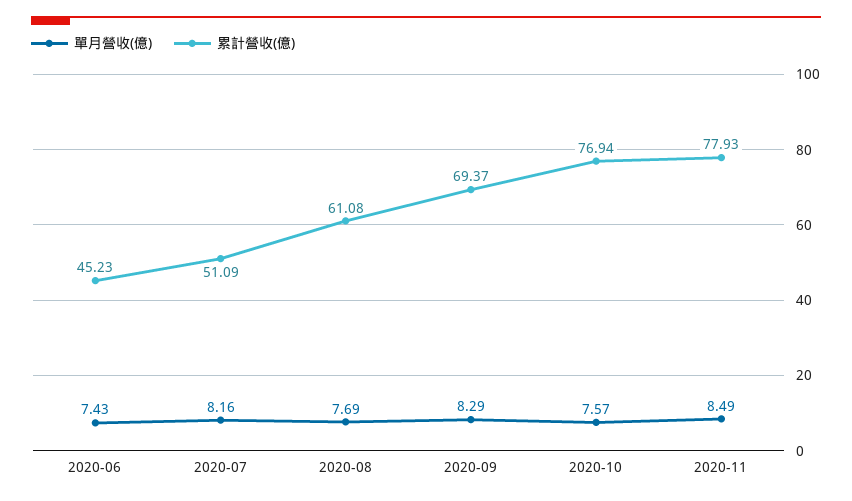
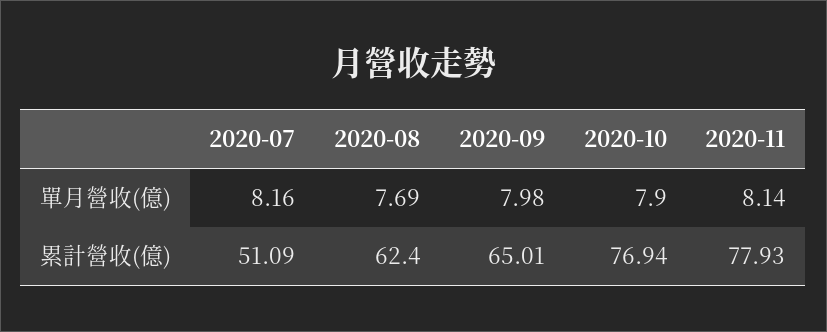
單月營收(億), 2020-06: 7.43 -> none
累計營收(億), 2020-06: 45.23 -> none
累計營收(億), 2020-08: 61.08 -> 62.4
單月營收(億), 2020-09: 8.29 -> 7.98
累計營收(億), 2020-09: 69.37 -> 65.01
單月營收(億), 2020-10: 7.57 -> 7.9
單月營收(億), 2020-11: 8.49 -> 8.14

